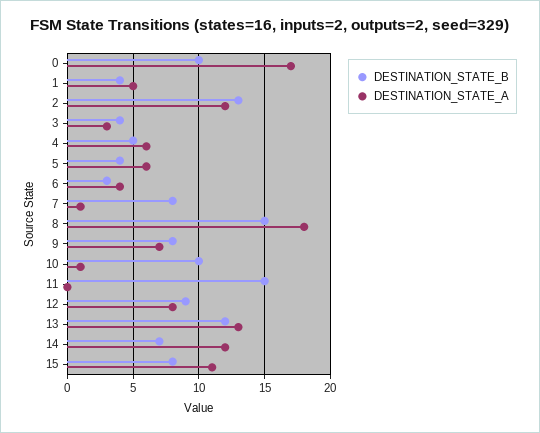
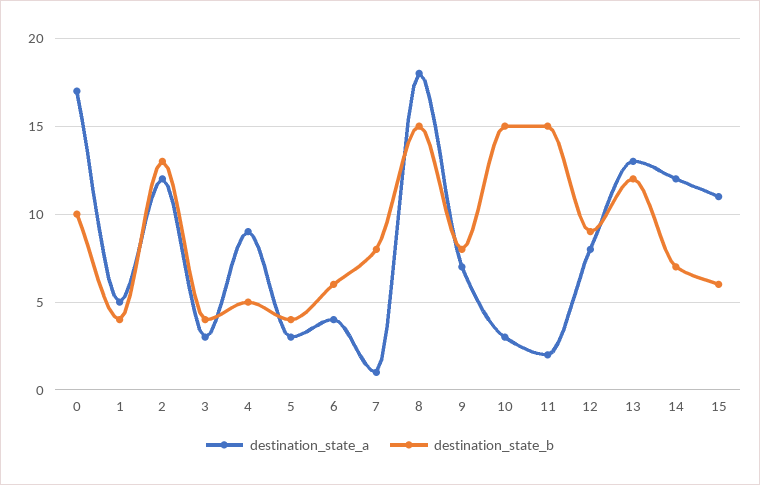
DESTINATION_STATE_A, 4: 6 -> 9
DESTINATION_STATE_A, 5: 6 -> 3
DESTINATION_STATE_B, 6: 3 -> 6
DESTINATION_STATE_B, 10: 10 -> 15
DESTINATION_STATE_A, 10: 1 -> 3
DESTINATION_STATE_A, 11: 0 -> 2
DESTINATION_STATE_B, 15: 8 -> 6

